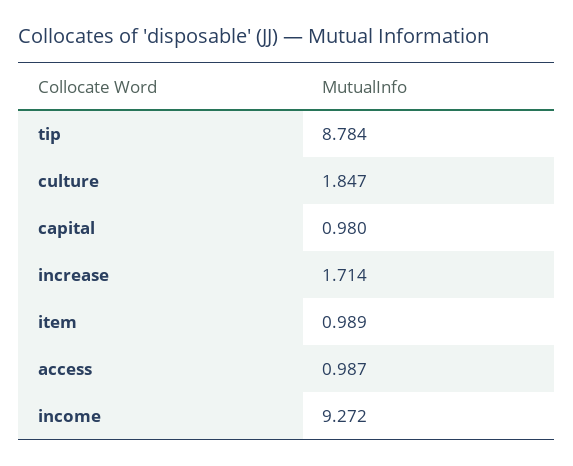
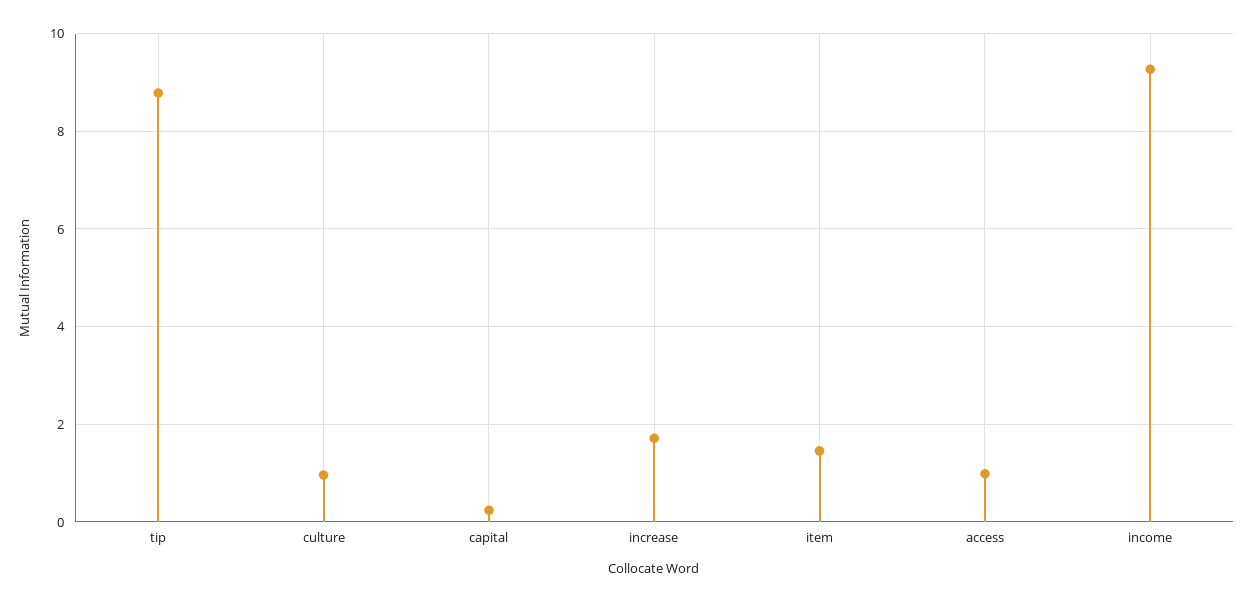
culture: 1.847 -> 1
capital: 0.98 -> 0.2
item: 0.989 -> 1.4

